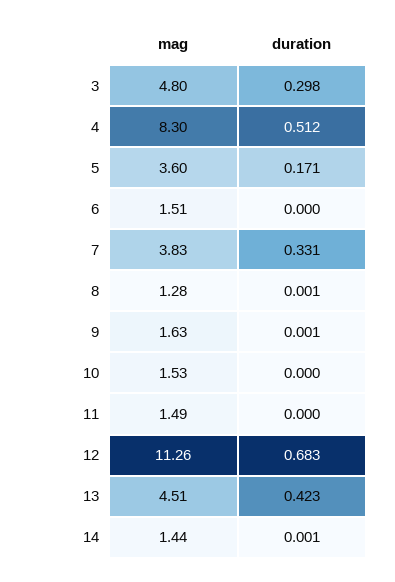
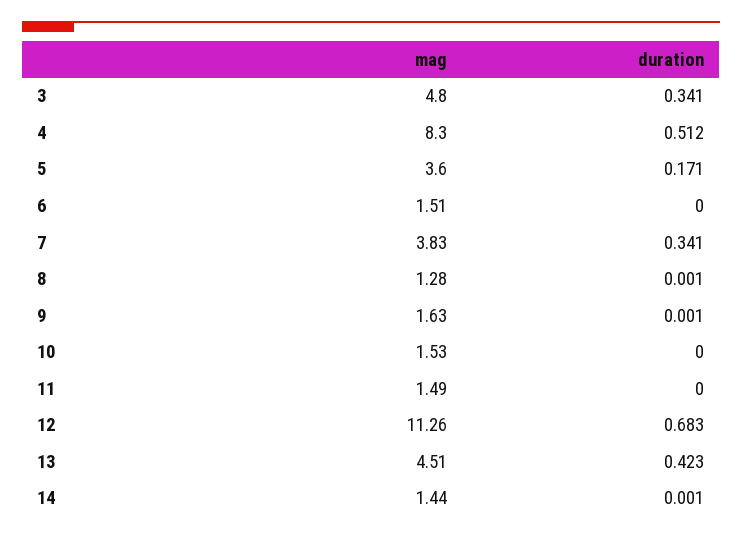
duration, 3: 0.298 -> 0.341
duration, 7: 0.331 -> 0.341

